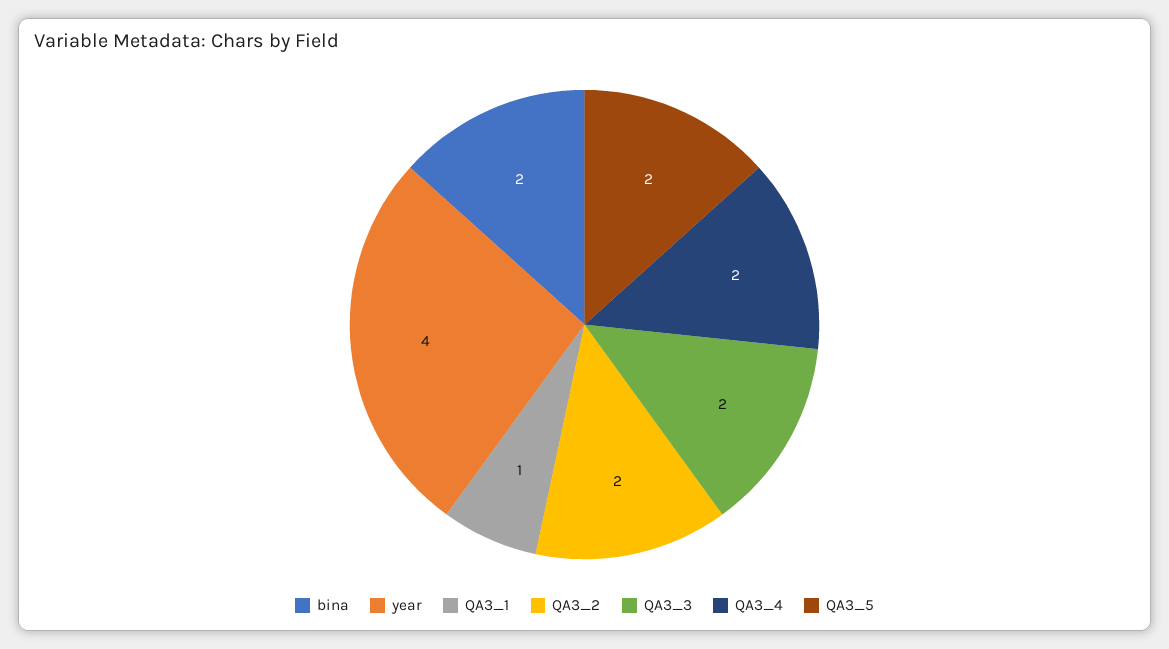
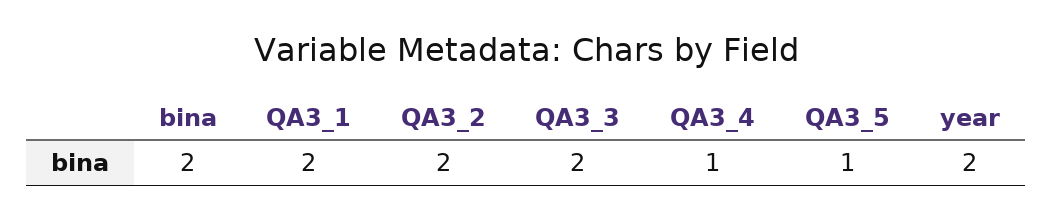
year: 4 -> 2
QA3_1: 1 -> 2
QA3_4: 2 -> 1
QA3_5: 2 -> 1

